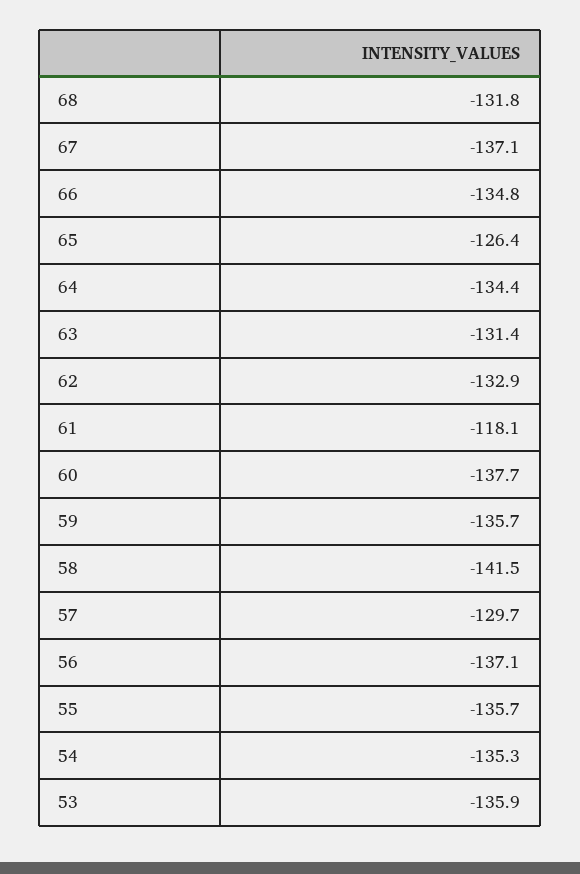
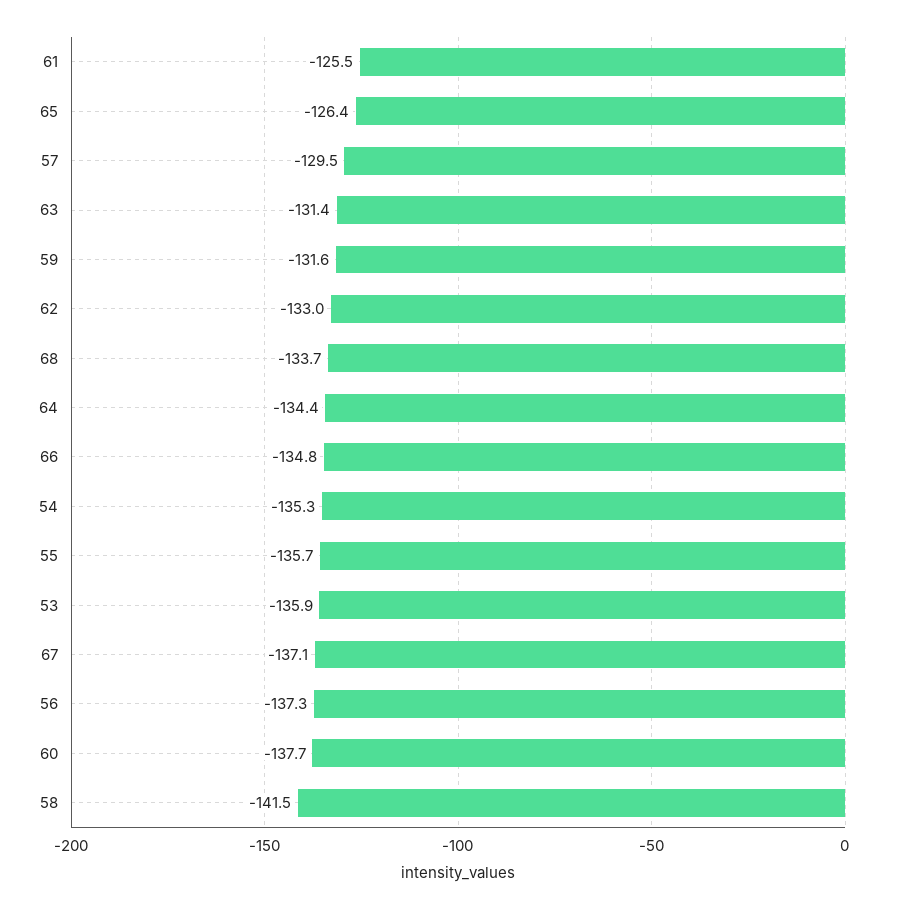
68: -131.8 -> -133.7
62: -132.9 -> -133
61: -118.1 -> -125.5
59: -135.7 -> -131.6
57: -129.7 -> -129.5
56: -137.1 -> -137.3

